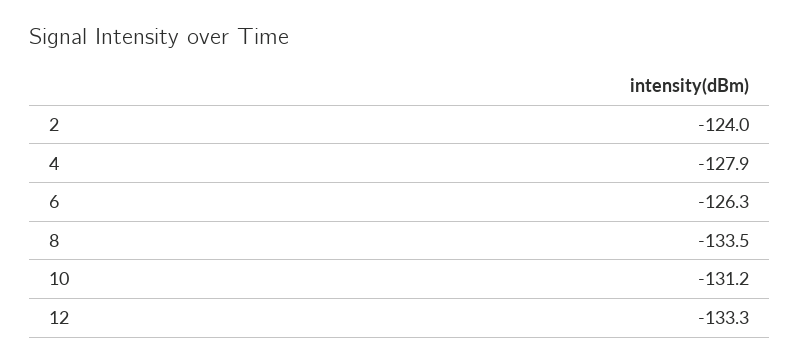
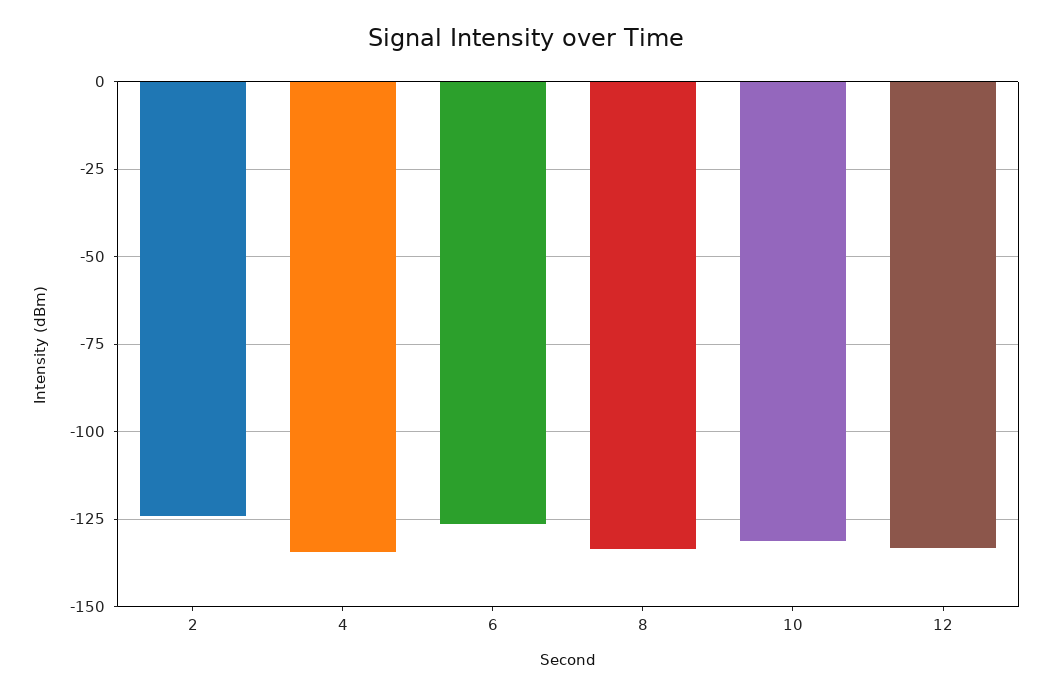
4: -127.9 -> -135

